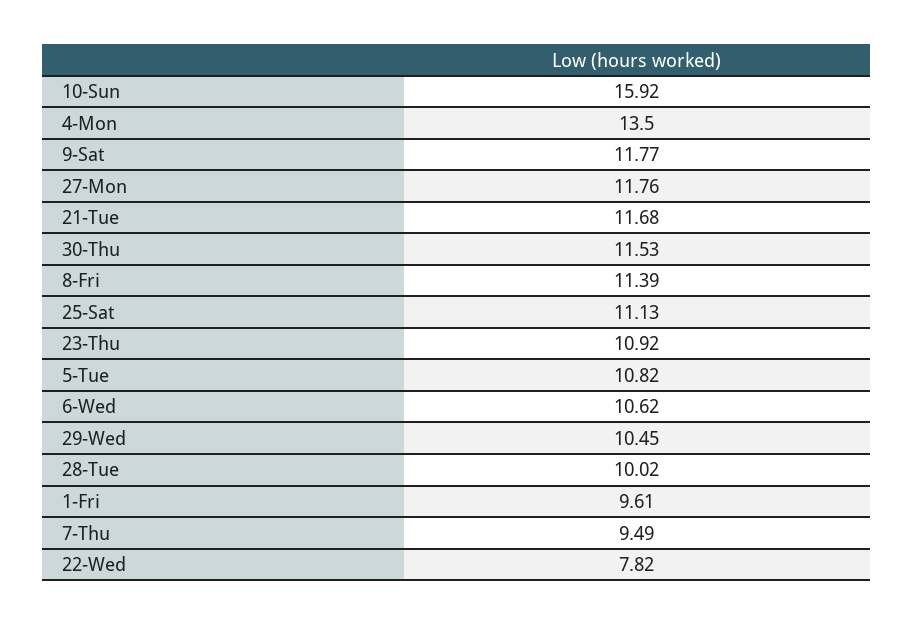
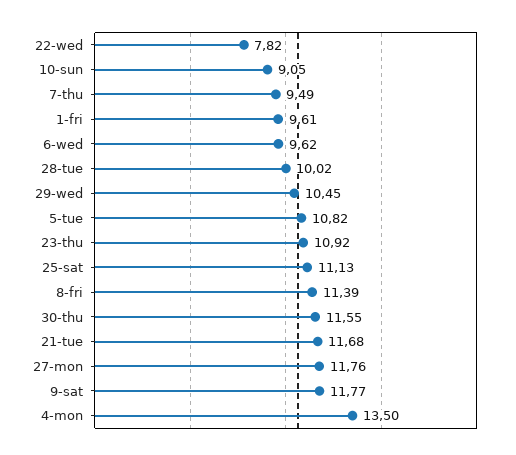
10-Sun: 15.92 -> 9.05
30-Thu: 11.53 -> 11.55
6-Wed: 10.62 -> 9.62

